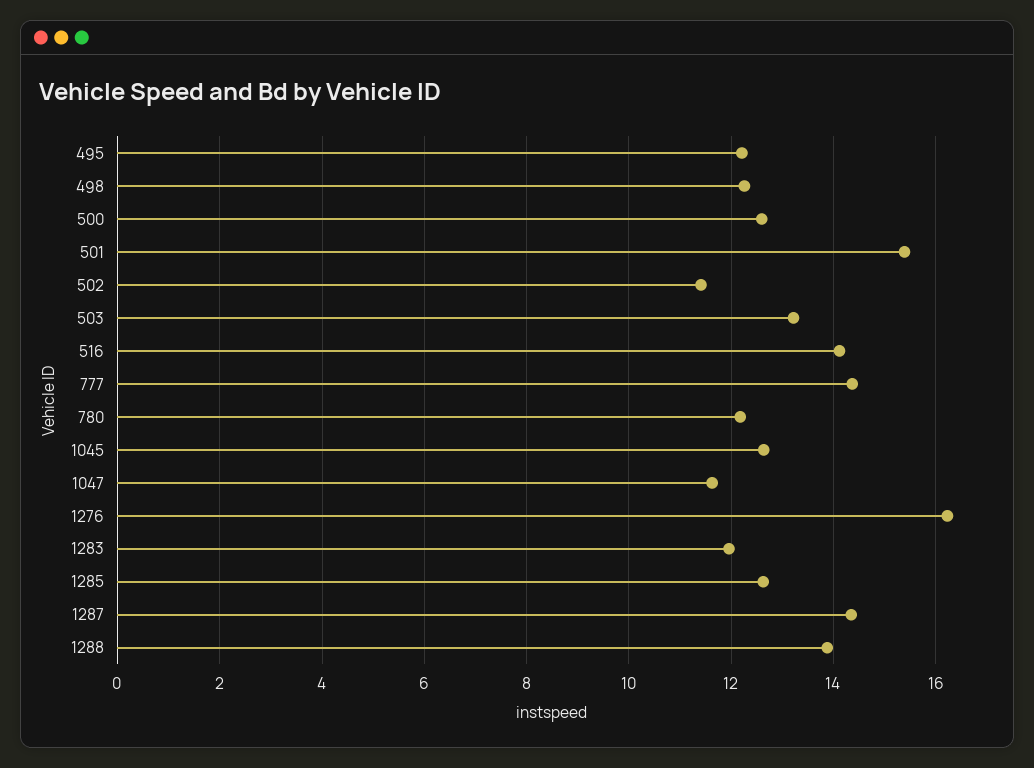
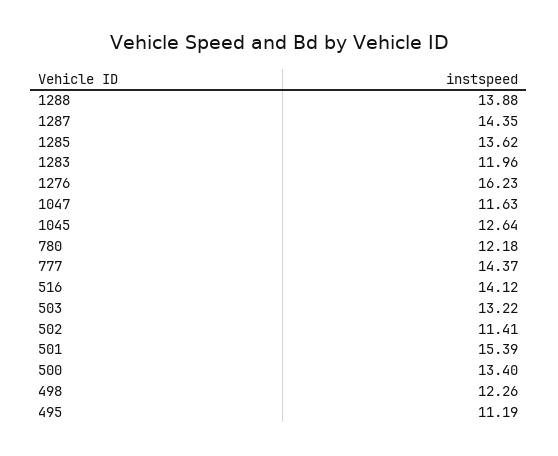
495: 12.2 -> 11.19
500: 12.6 -> 13.4
1285: 12.6 -> 13.62

